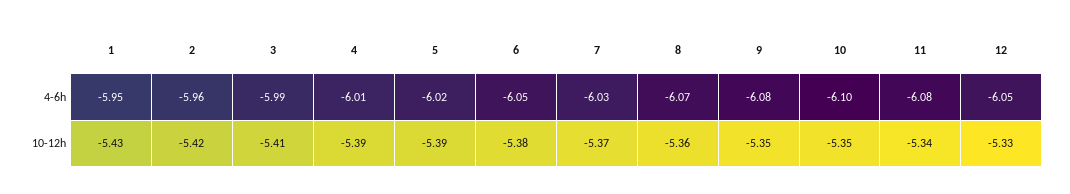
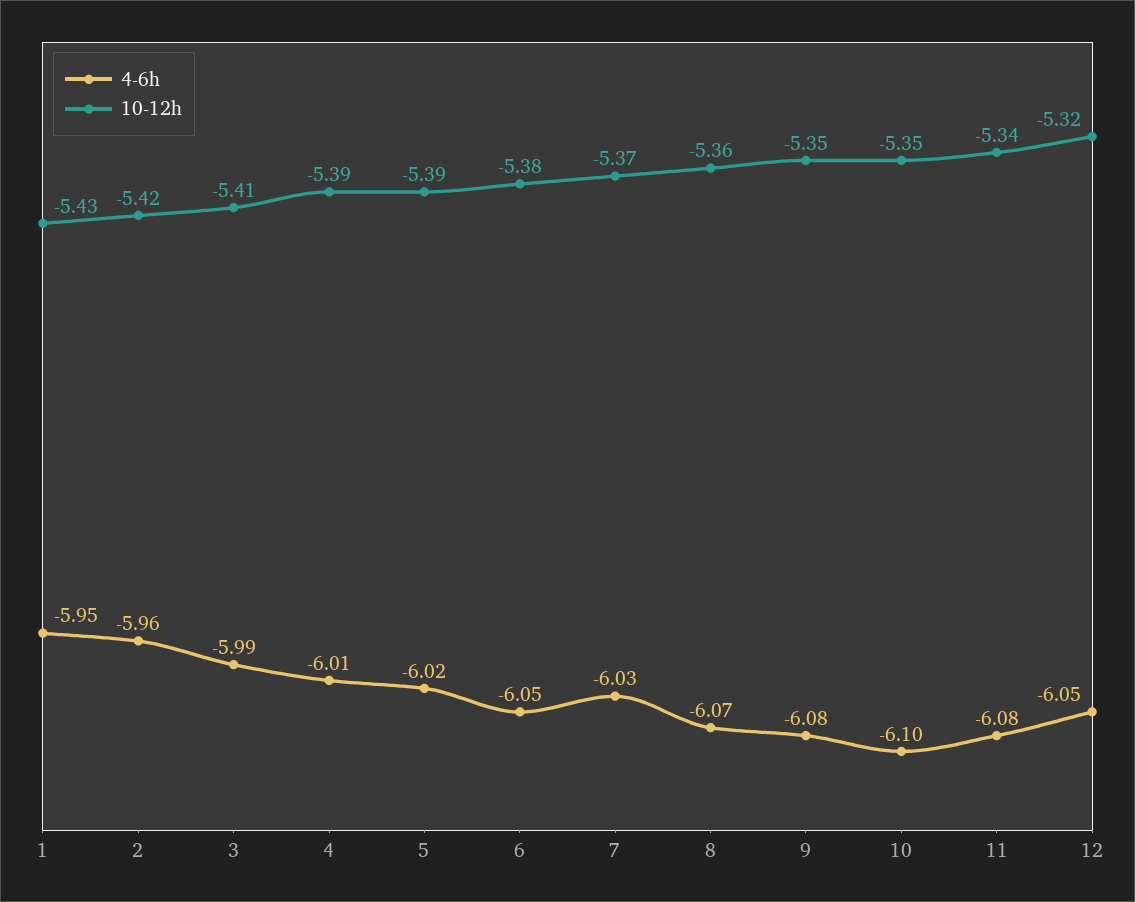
10-12h, 12: -5.33 -> -5.32

